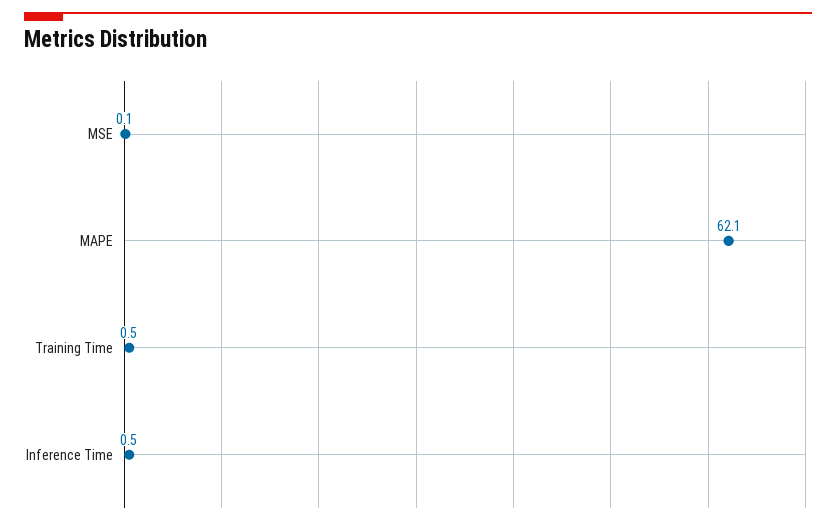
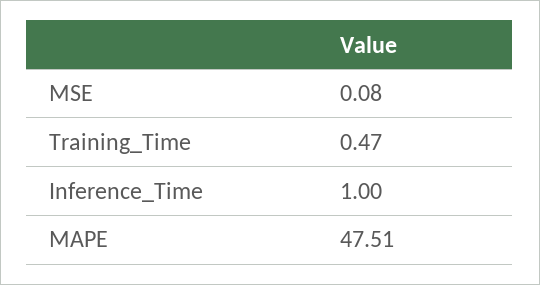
MAPE: 62.1 -> 47.51
Inference Time: 0.5 -> 1

